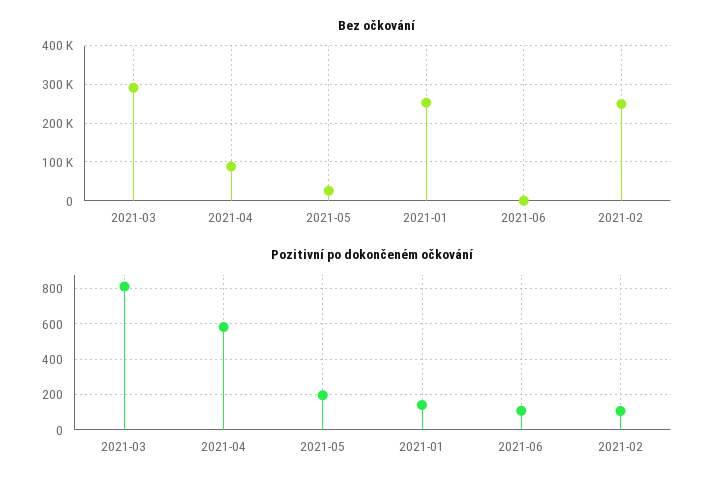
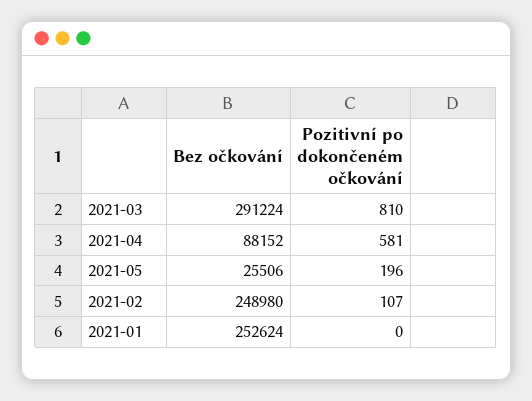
Bez očkování, 2021-06: 0 -> none
Pozitivní po dokončeném očkování, 2021-01: 150 -> 0
Pozitivní po dokončeném očkování, 2021-06: 100 -> none

